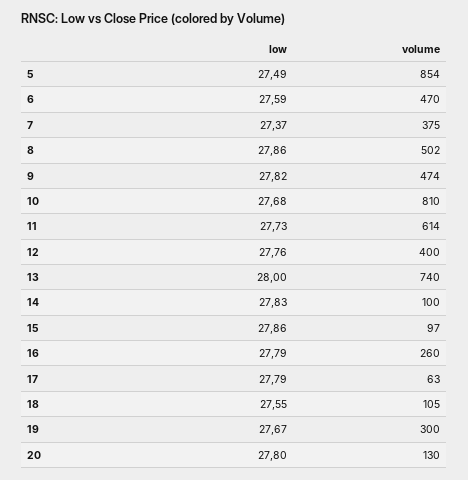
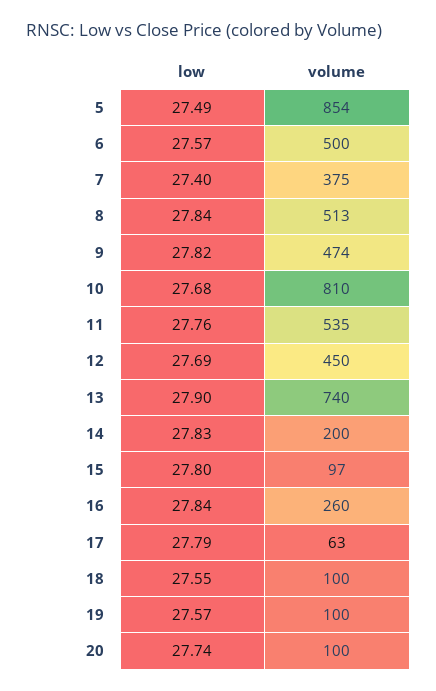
low, 6: 27.59 -> 27.57
volume, 6: 470 -> 500
low, 7: 27.37 -> 27.4
low, 8: 27.86 -> 27.84
volume, 8: 502 -> 513
low, 11: 27.73 -> 27.76
volume, 11: 614 -> 535
low, 12: 27.76 -> 27.69
volume, 12: 400 -> 450
low, 13: 28 -> 27.9
volume, 14: 100 -> 200
low, 15: 27.86 -> 27.8
low, 16: 27.79 -> 27.84
volume, 18: 105 -> 100
low, 19: 27.67 -> 27.57
volume, 19: 300 -> 100
low, 20: 27.8 -> 27.74
volume, 20: 130 -> 100

